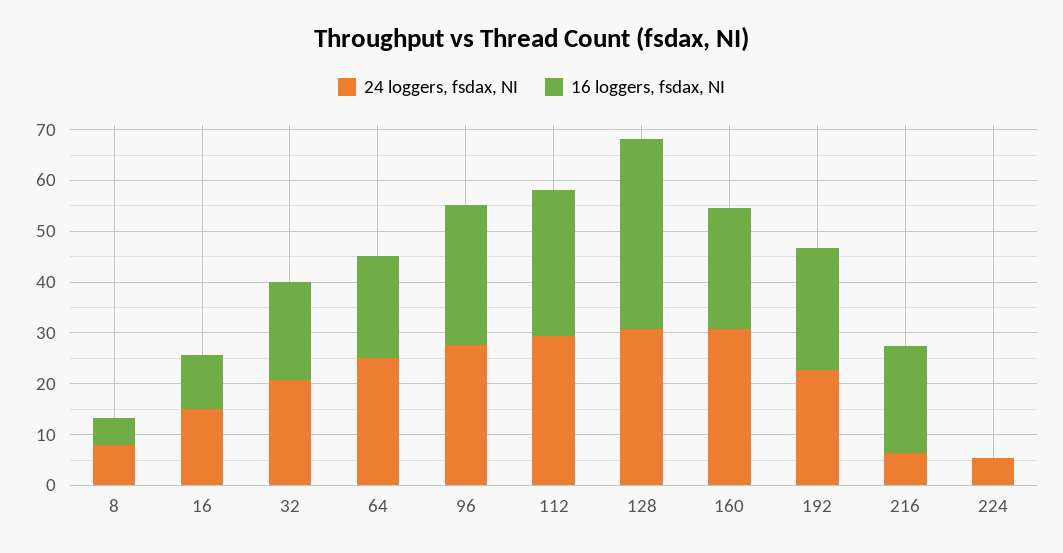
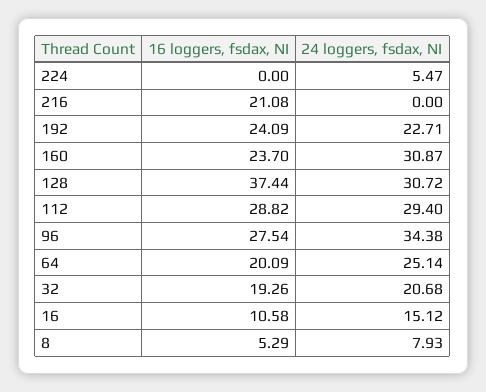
24 loggers, fsdax, NI, 96: 28 -> 34.38
24 loggers, fsdax, NI, 216: 6 -> 0

